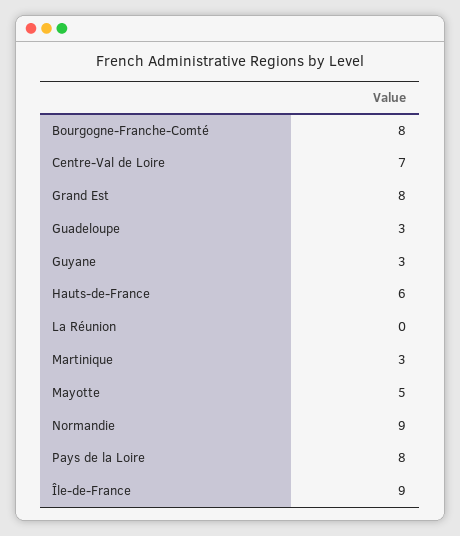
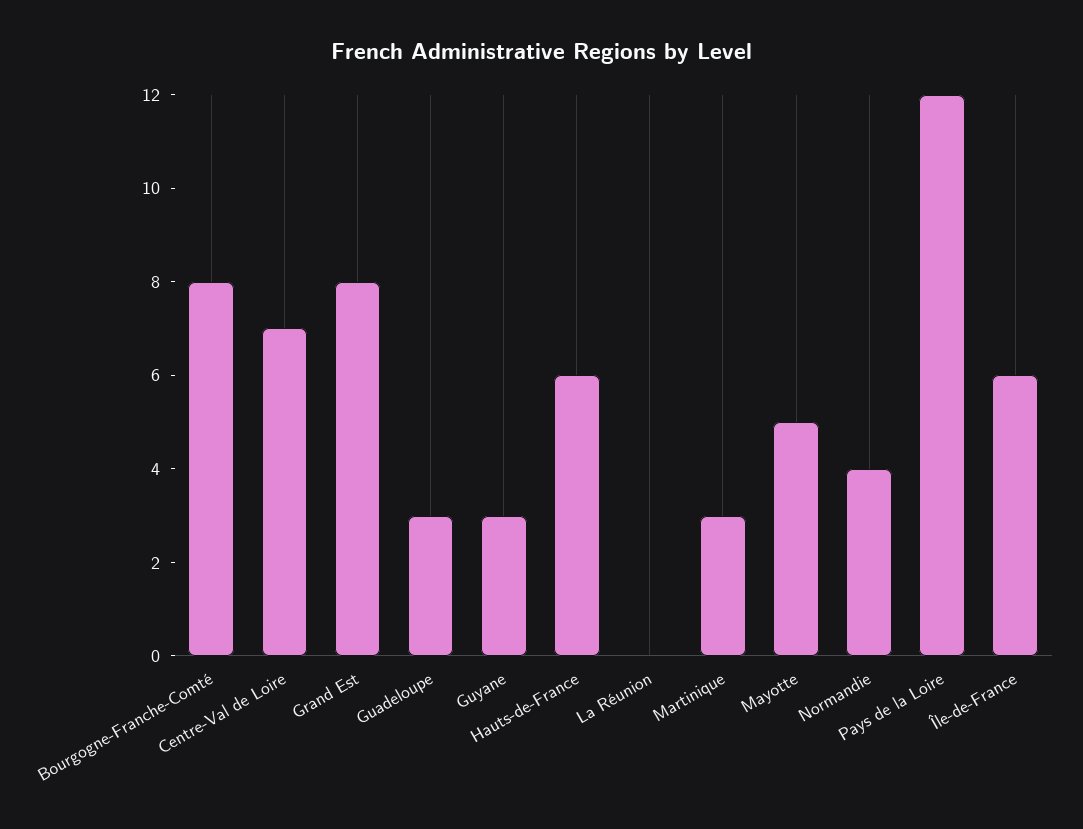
Normandie: 9 -> 4
Pays de la Loire: 8 -> 12
Île-de-France: 9 -> 6

